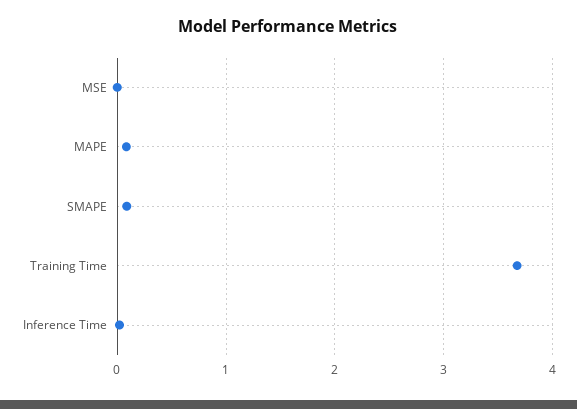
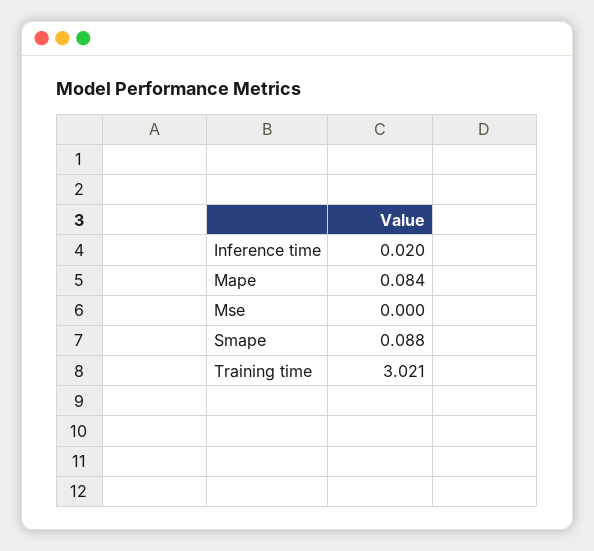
Training Time: 3.7 -> 3.021

